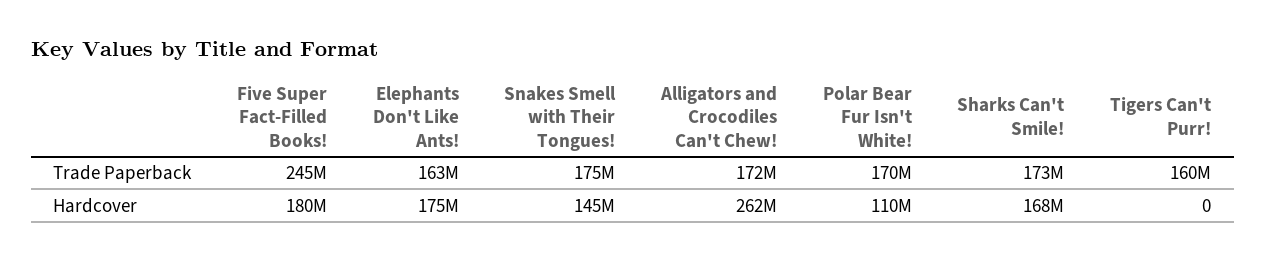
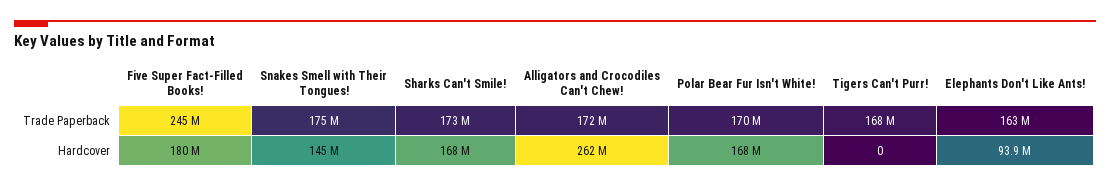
Tigers Can't Purr!, Trade Paperback: 160000000 -> 168000000
Elephants Don't Like Ants!, Hardcover: 175000000 -> 93900000
Polar Bear Fur Isn't White!, Hardcover: 110000000 -> 168000000

